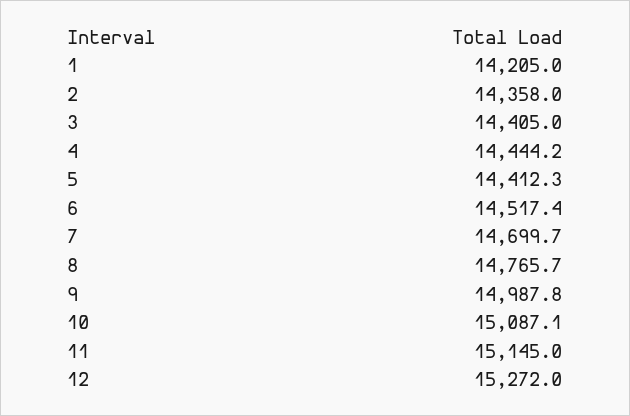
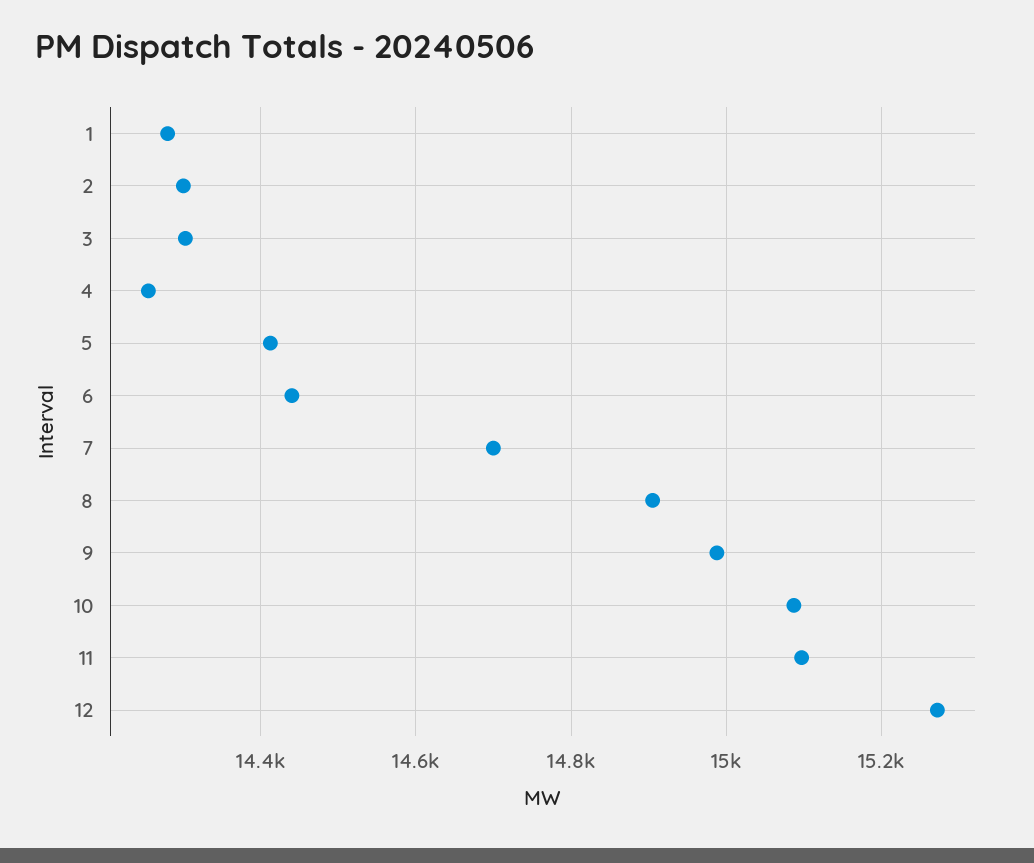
1: 14205 -> 14280
2: 14358 -> 14300
3: 14405 -> 14300
4: 14444.2 -> 14260
6: 14517.4 -> 14440
8: 14765.7 -> 14900
11: 15145 -> 15100

